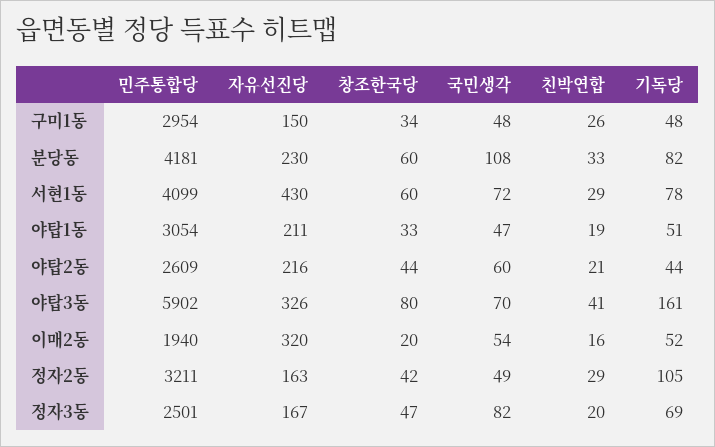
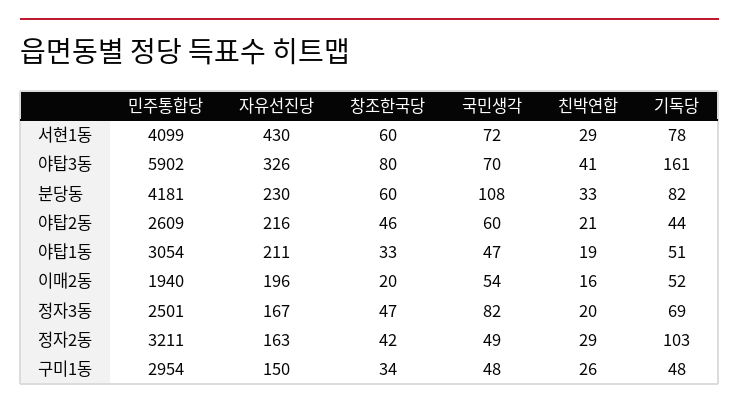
창조한국당, 야탑2동: 44 -> 46
자유선진당, 이매2동: 320 -> 196
기독당, 정자2동: 105 -> 103

